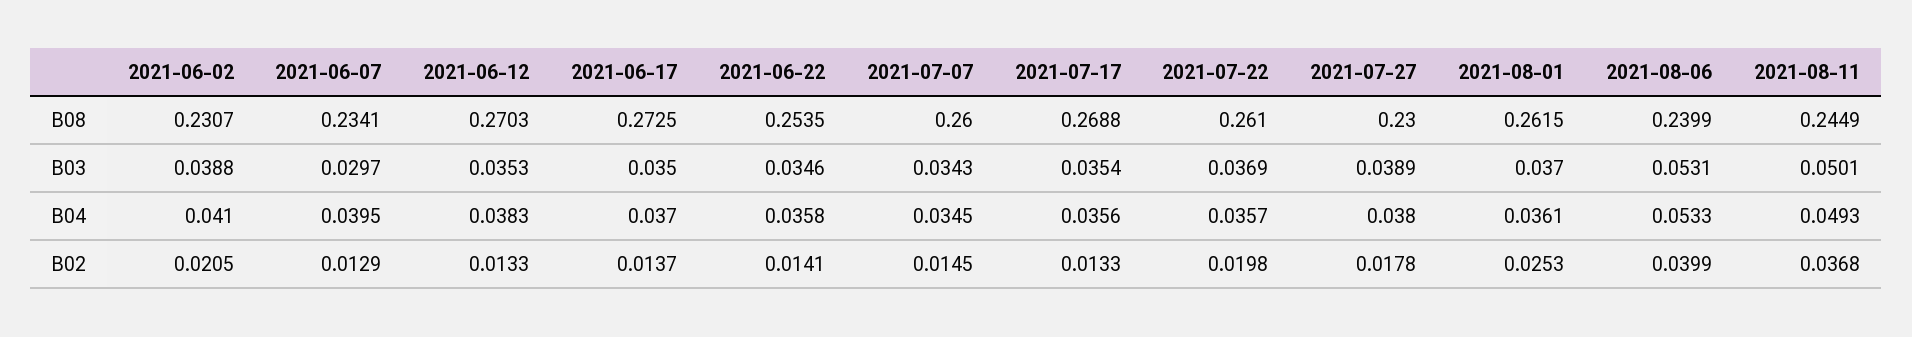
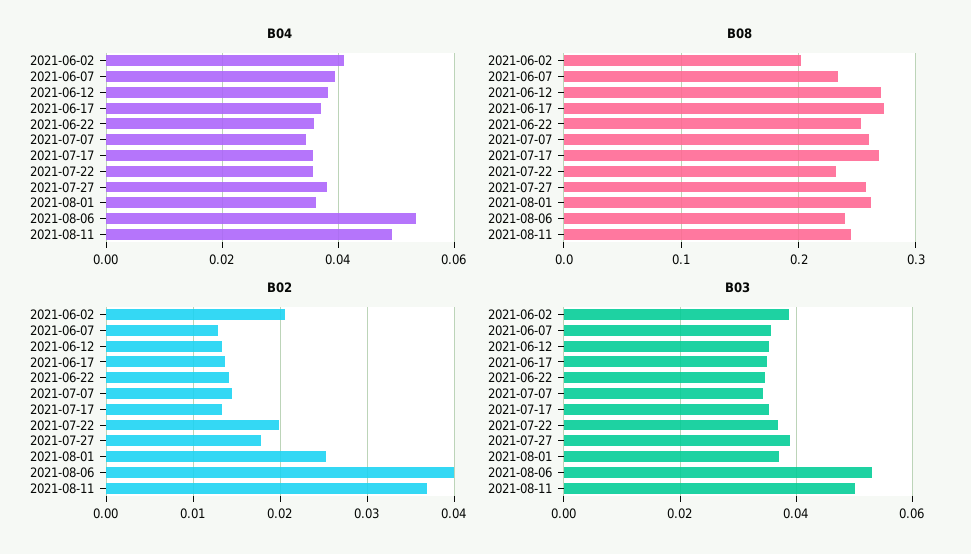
B08, 2021-06-02: 0.2307 -> 0.2
B08, 2021-07-22: 0.261 -> 0.23
B08, 2021-07-27: 0.23 -> 0.26
B03, 2021-06-07: 0.0297 -> 0.036

